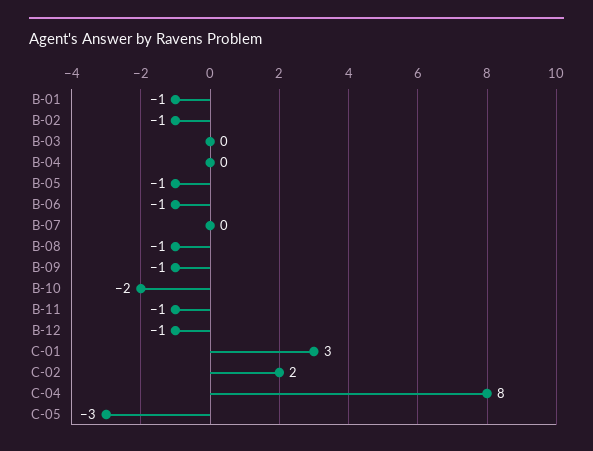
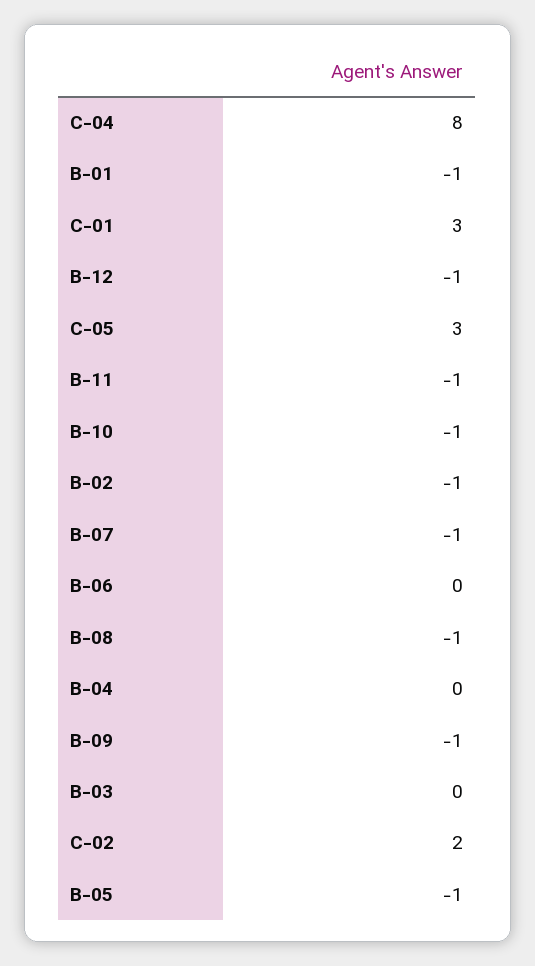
B-06: -1 -> 0
B-07: 0 -> -1
B-10: -2 -> -1
C-05: -3 -> 3

